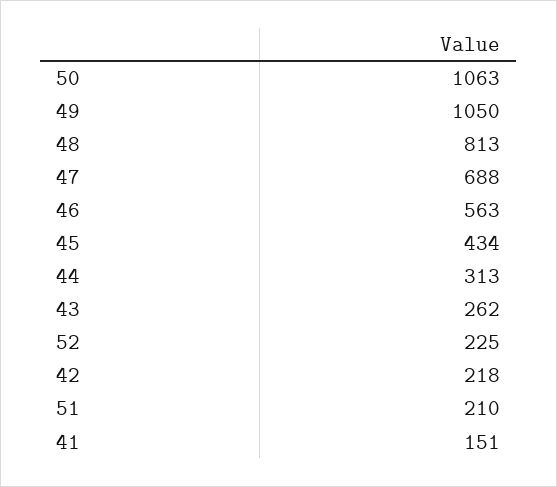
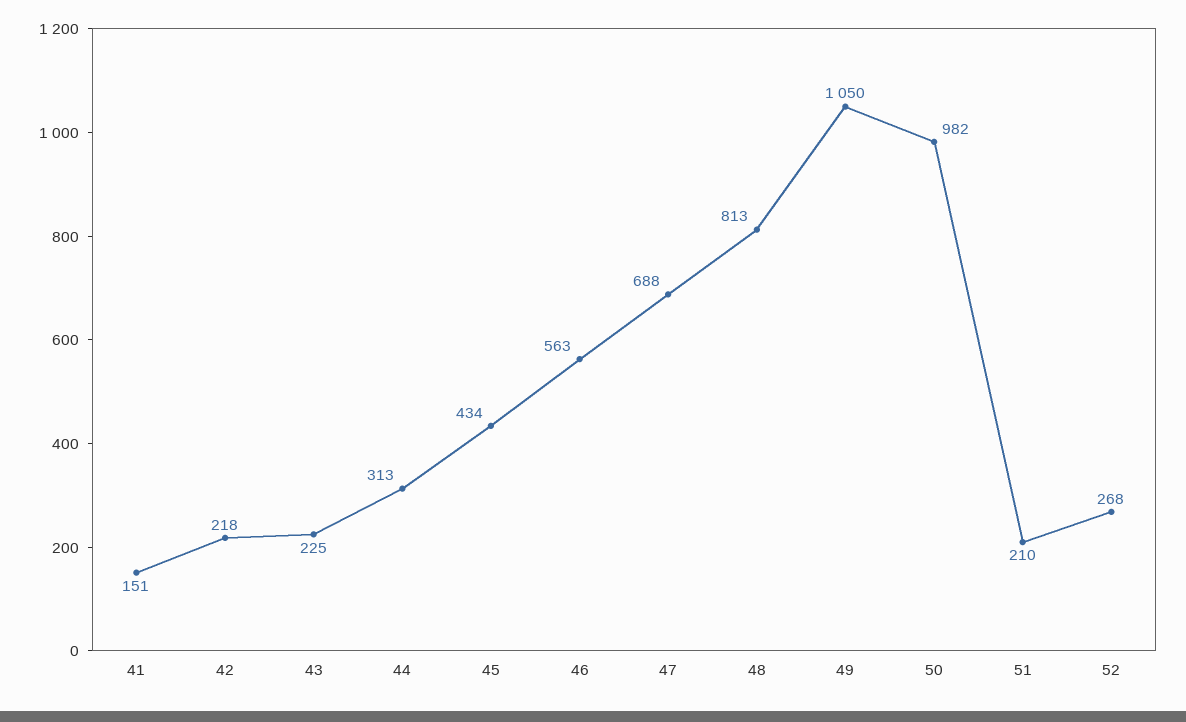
50: 1063 -> 982
43: 262 -> 225
52: 225 -> 268

